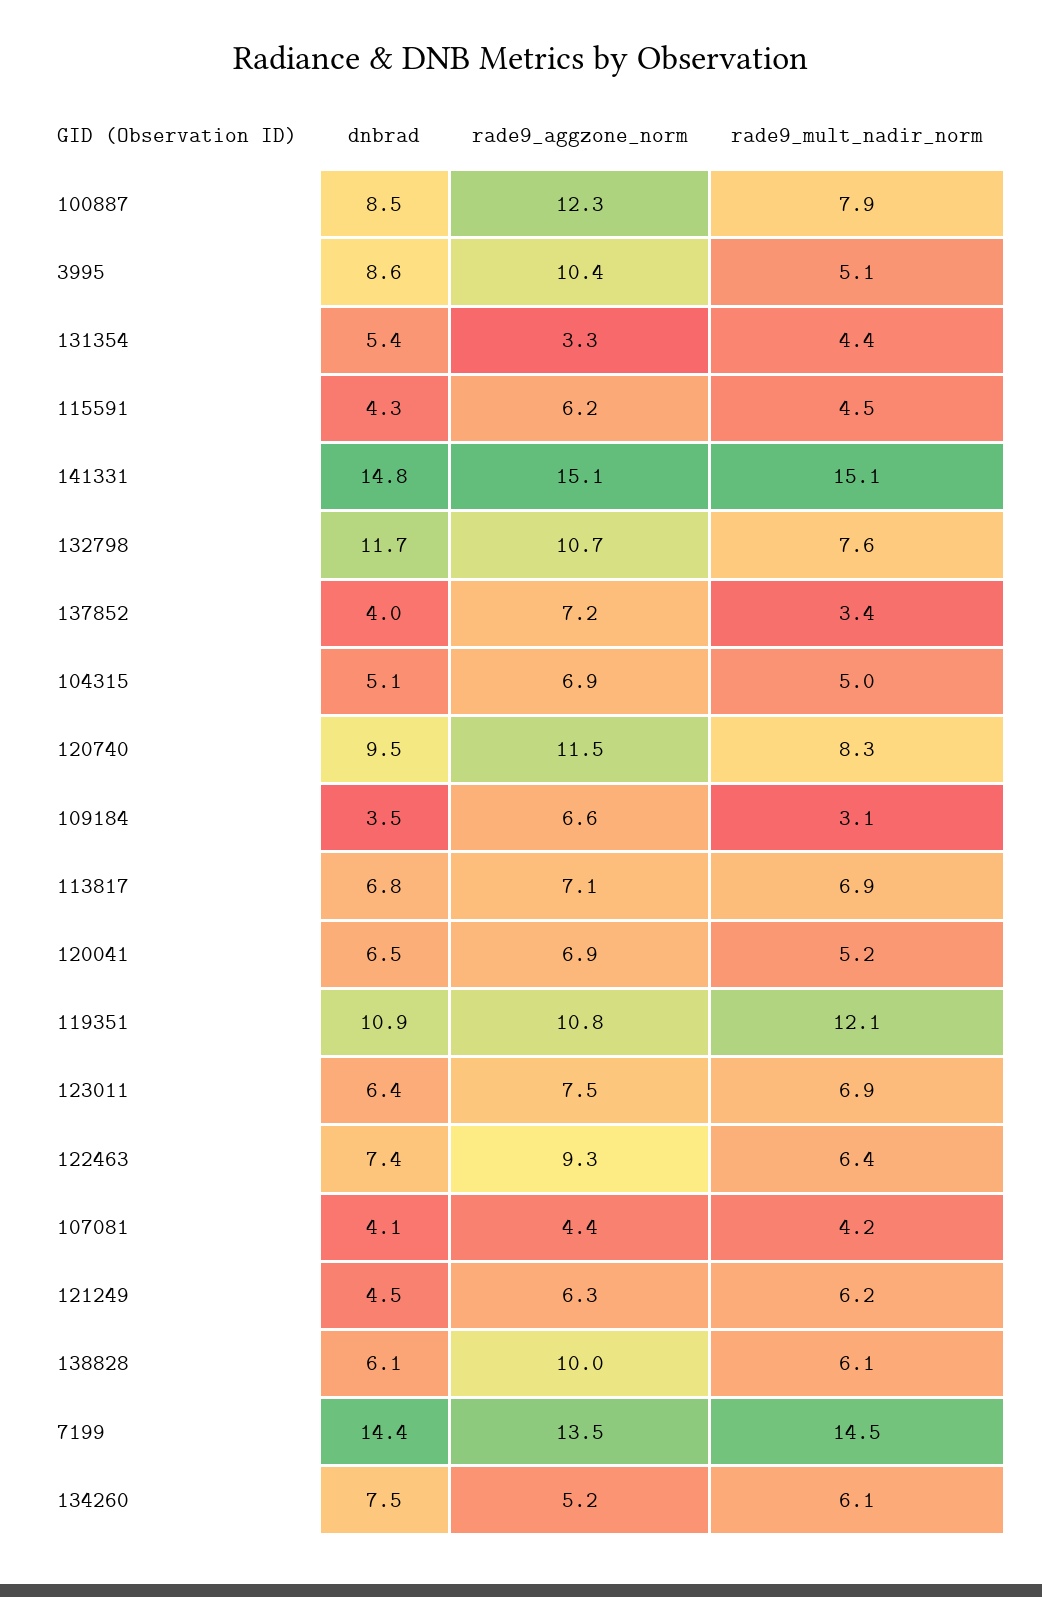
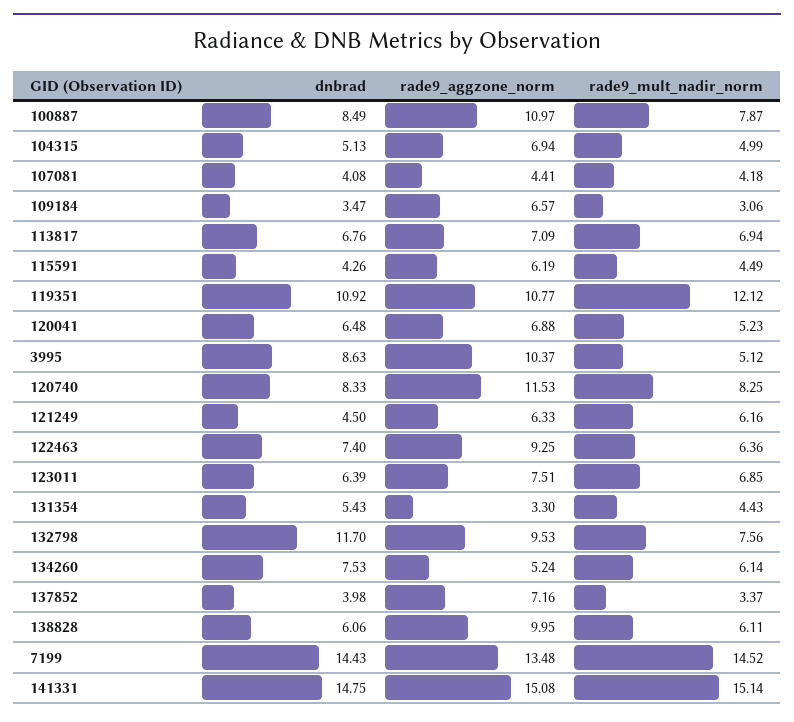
rade9_aggzone_norm, 100887: 12.3 -> 10.97
rade9_aggzone_norm, 132798: 10.7 -> 9.53
dnbrad, 120740: 9.5 -> 8.33

